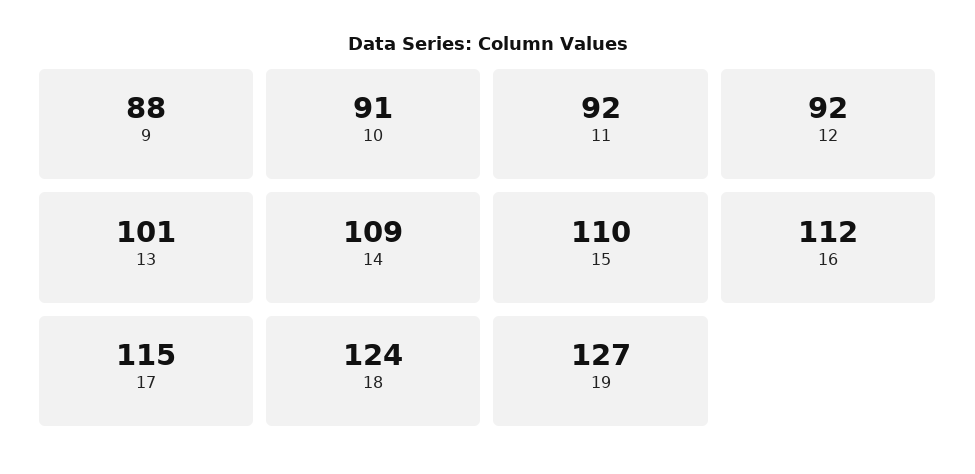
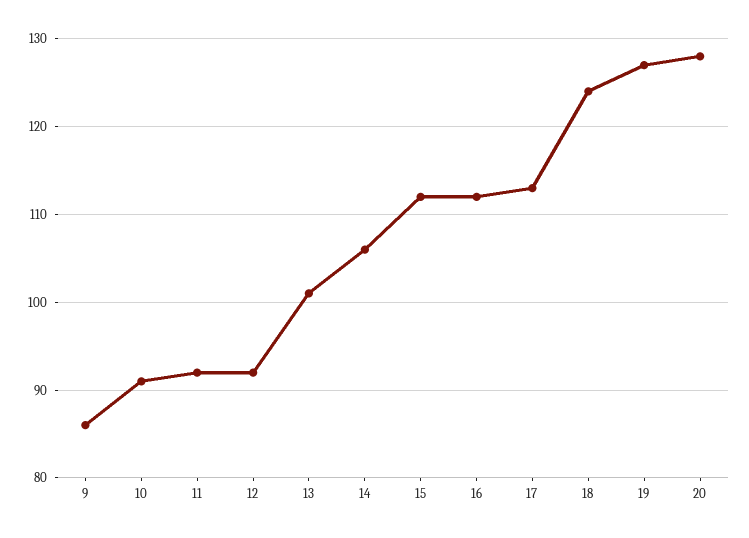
9: 88 -> 86
14: 109 -> 106
15: 110 -> 112
17: 115 -> 113
20: none -> 128

